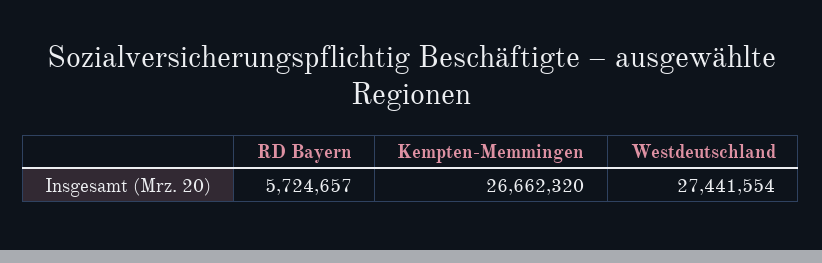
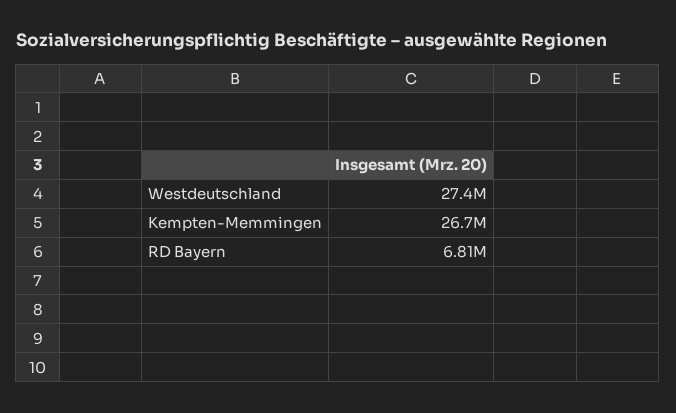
RD Bayern: 5724657 -> 6810000

